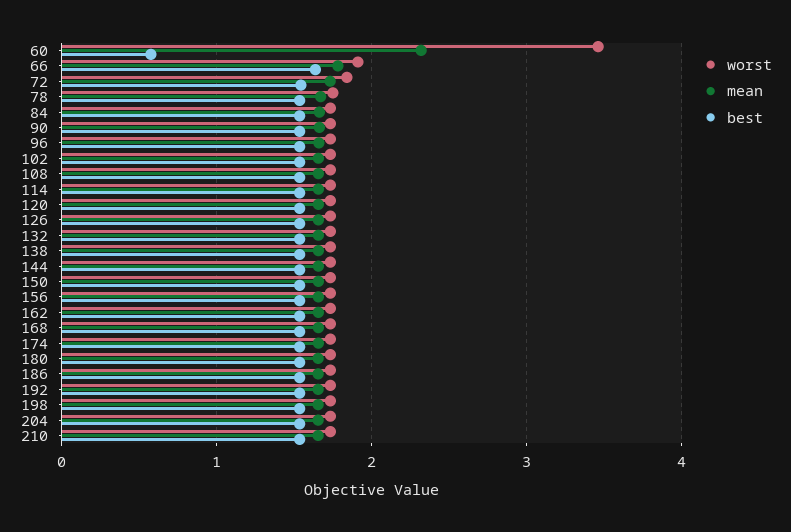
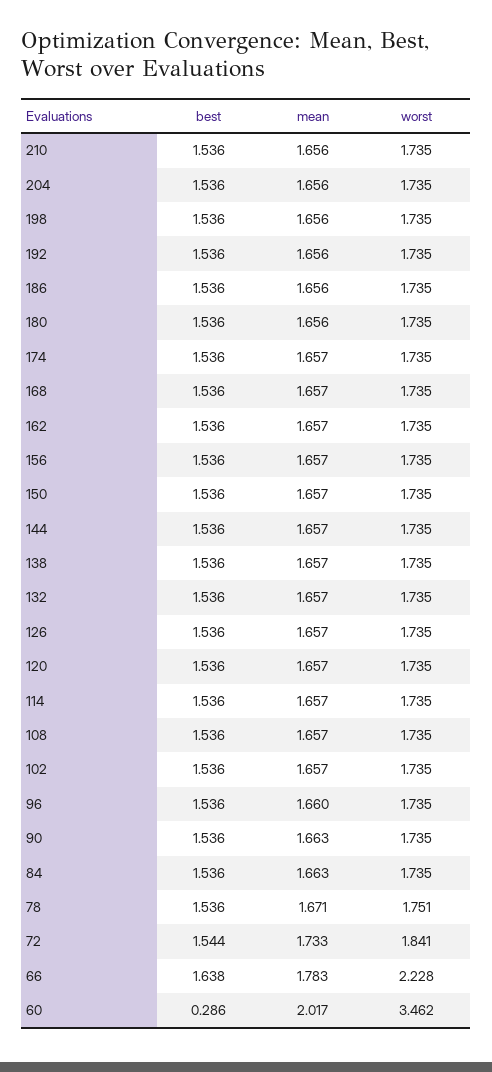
mean, 60: 2.3 -> 2.017
best, 60: 0.6 -> 0.286
worst, 66: 1.9 -> 2.228

